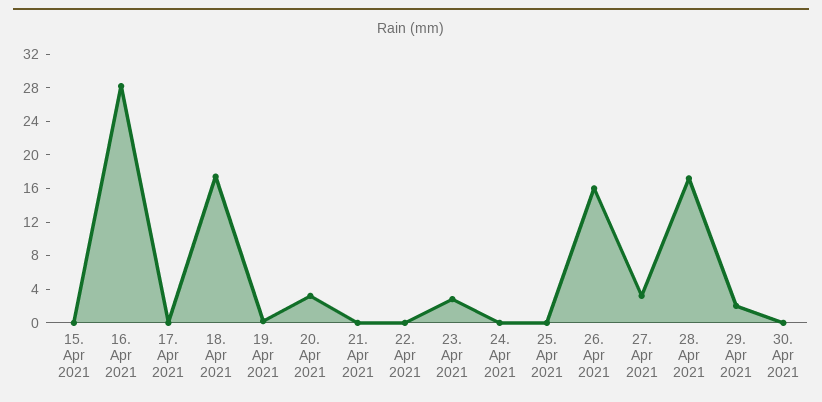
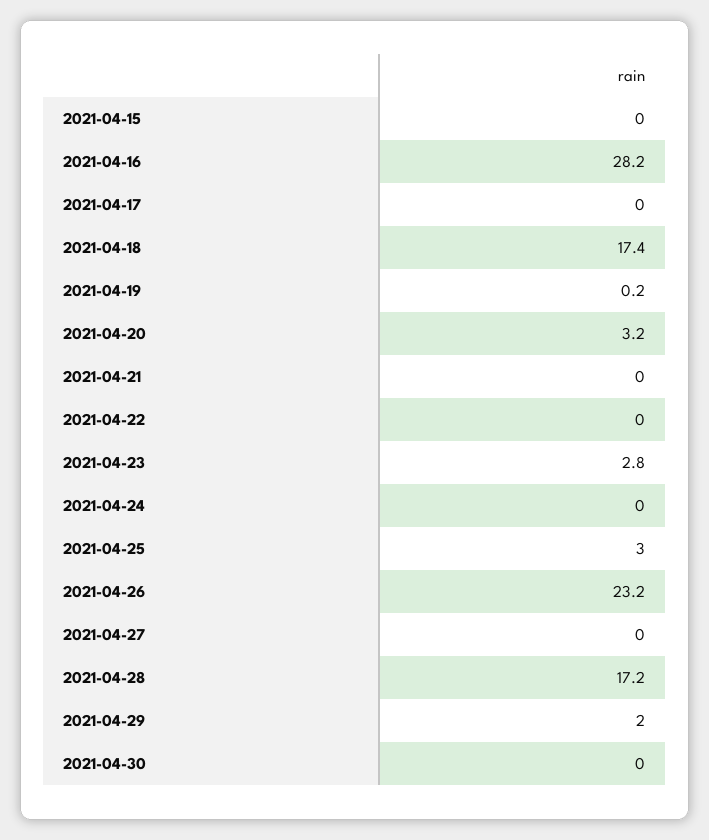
25. Apr 2021: 0 -> 3
26. Apr 2021: 16 -> 23.2
27. Apr 2021: 3 -> 0

